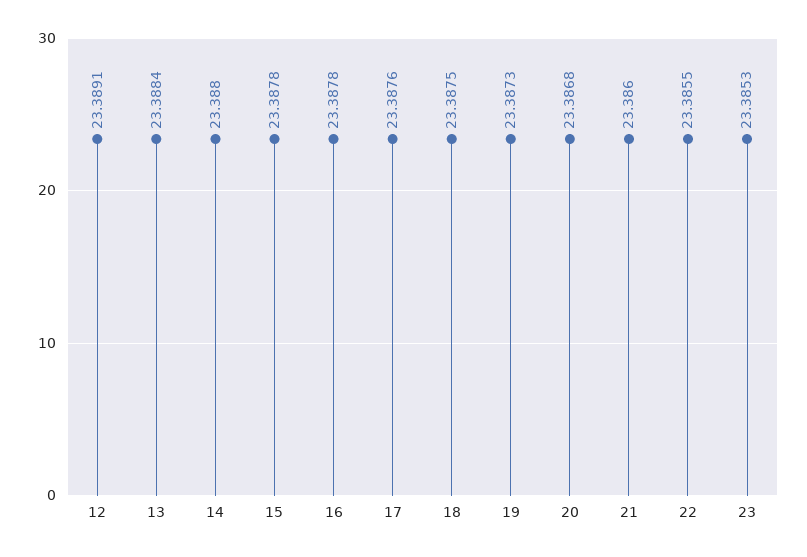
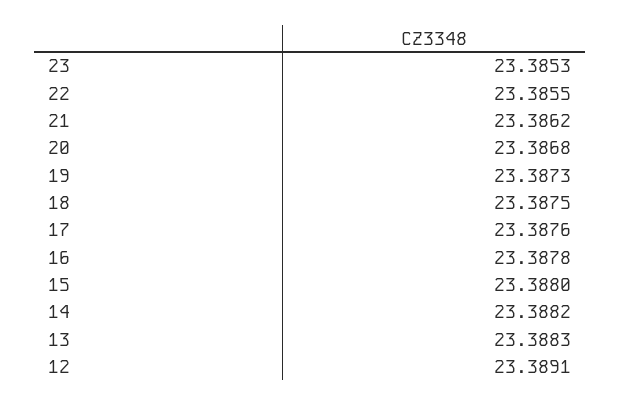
13: 23.3884 -> 23.3883
14: 23.388 -> 23.3882
15: 23.3878 -> 23.388
21: 23.386 -> 23.3862

